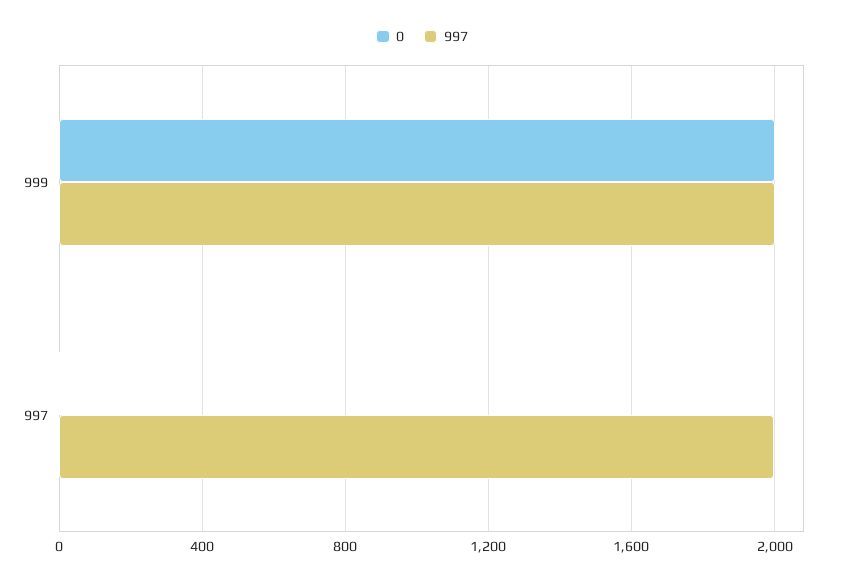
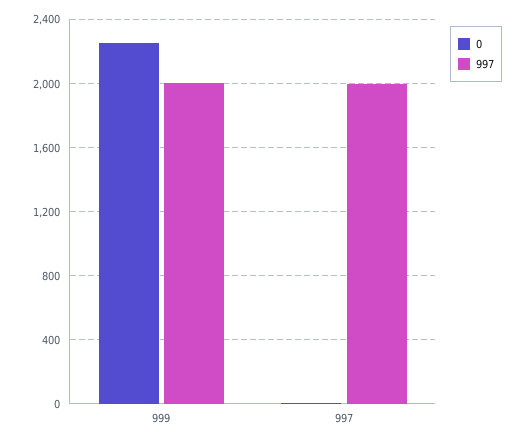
0, 999: 2000 -> 2250

